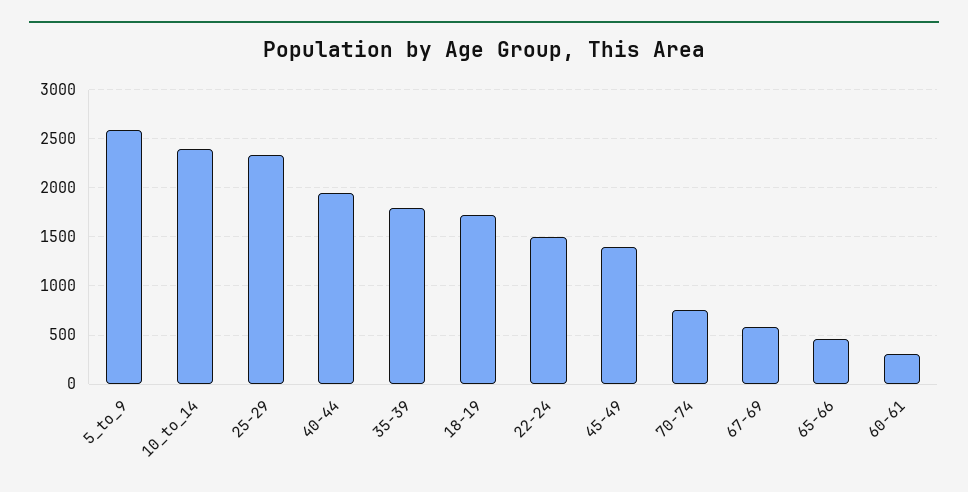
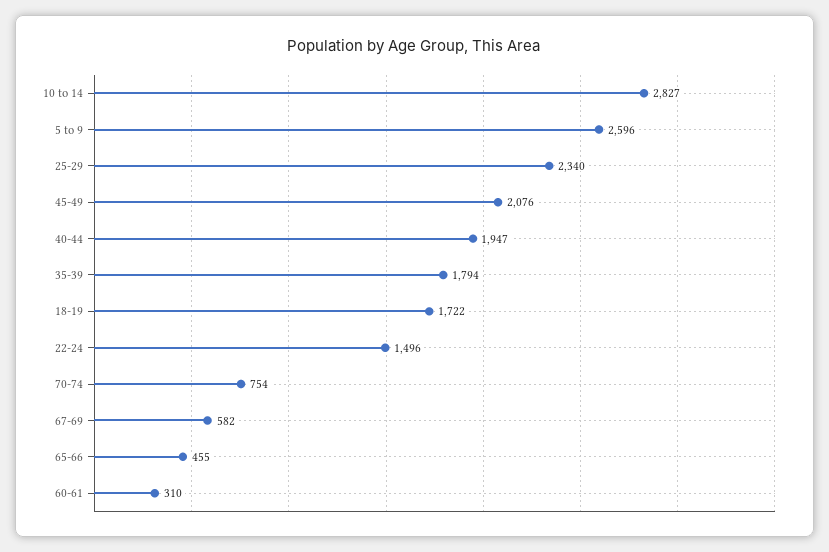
10_to_14: 2400 -> 2827
45-49: 1400 -> 2076

